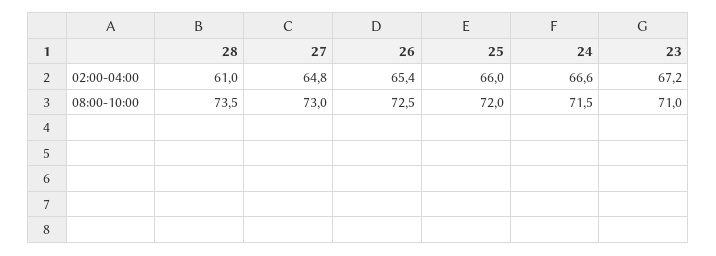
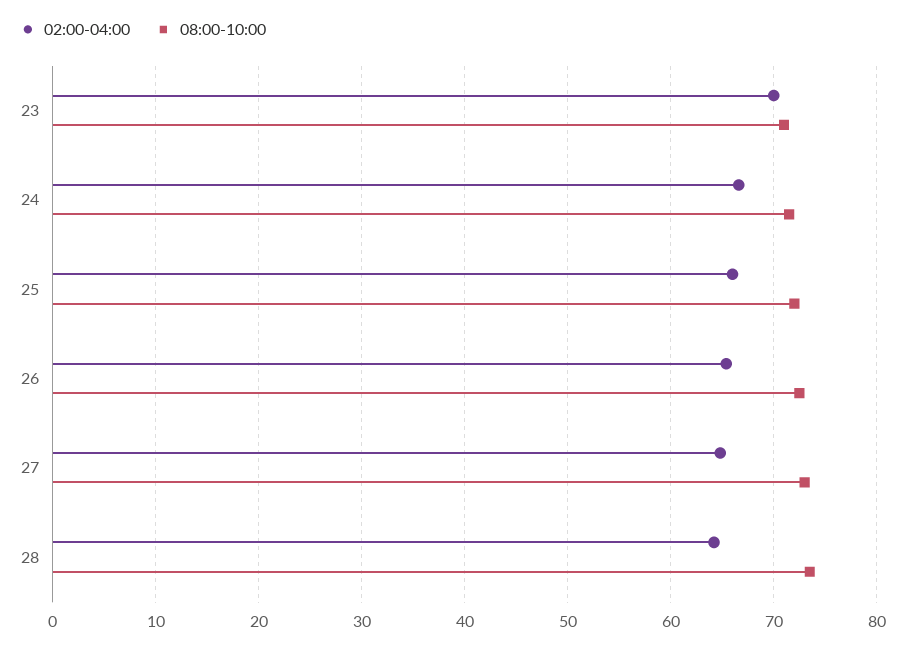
02:00-04:00, 28: 61 -> 64
02:00-04:00, 23: 67.2 -> 70

